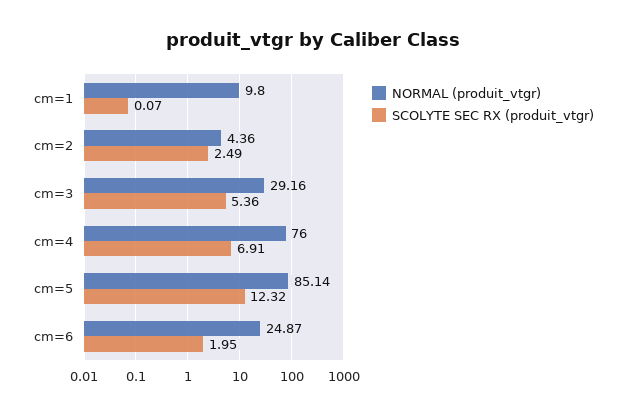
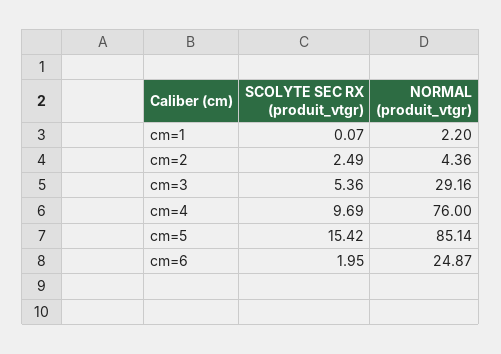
NORMAL (produit_vtgr), cm=1: 9.8 -> 2.2
SCOLYTE SEC RX (produit_vtgr), cm=4: 6.91 -> 9.69
SCOLYTE SEC RX (produit_vtgr), cm=5: 12.32 -> 15.42

